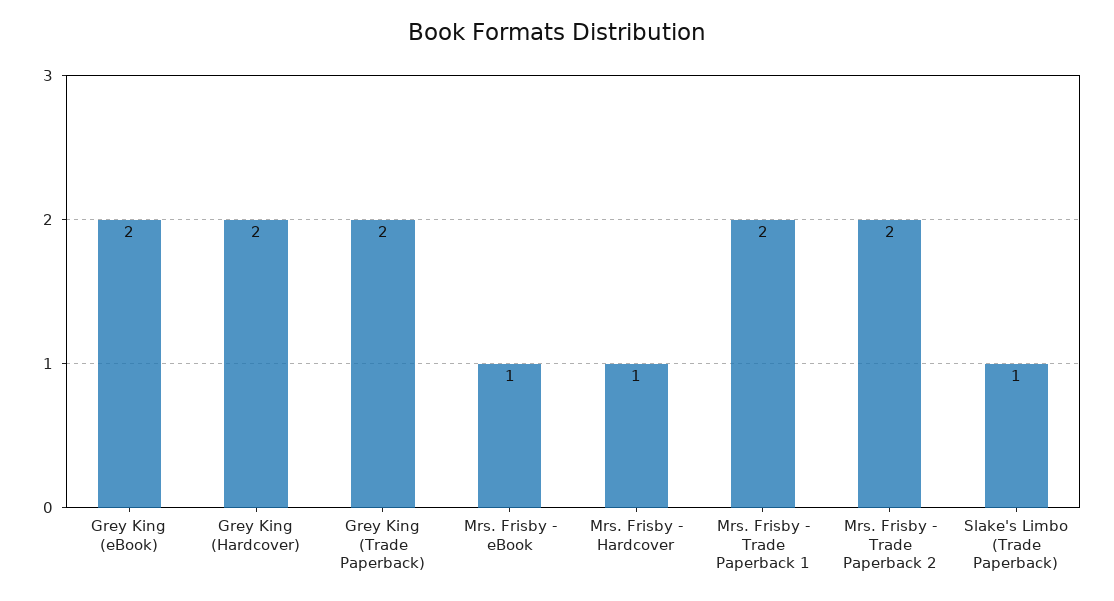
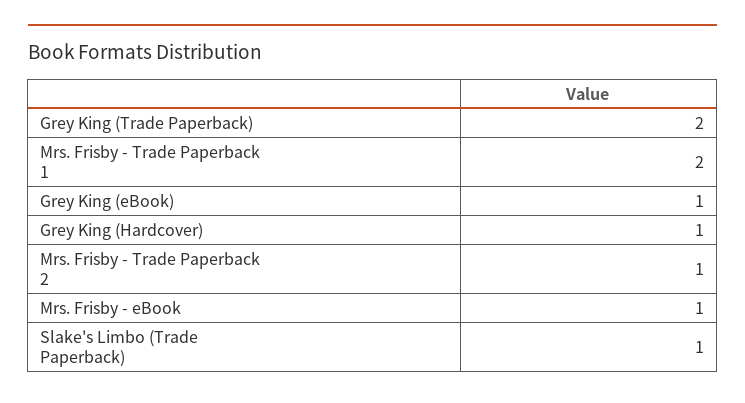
Grey King (eBook): 2 -> 1
Grey King (Hardcover): 2 -> 1
Mrs. Frisby - Hardcover: 1 -> none
Mrs. Frisby - Trade Paperback 2: 2 -> 1

